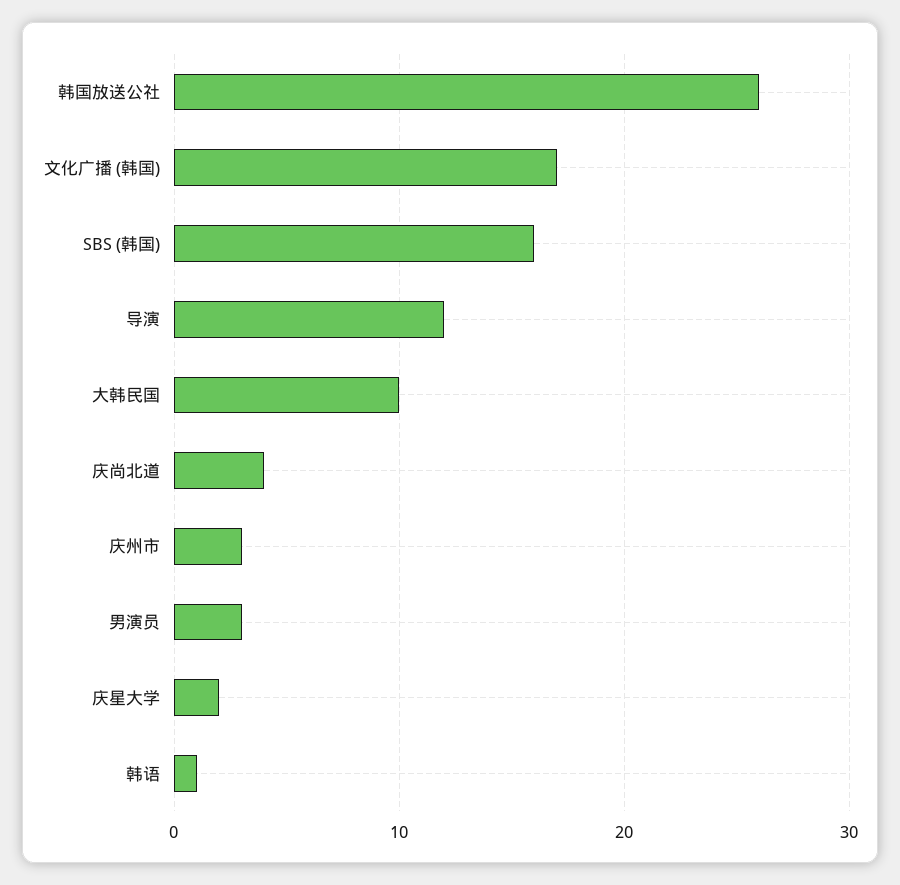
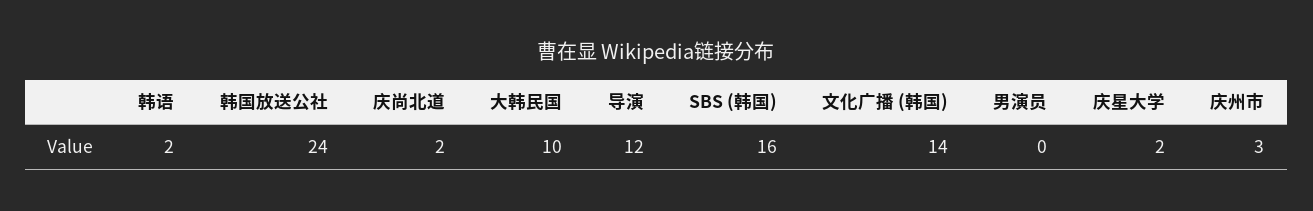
韩国放送公社: 26 -> 24
文化广播 (韩国): 17 -> 14
庆尚北道: 4 -> 2
男演员: 3 -> 0
韩语: 1 -> 2

